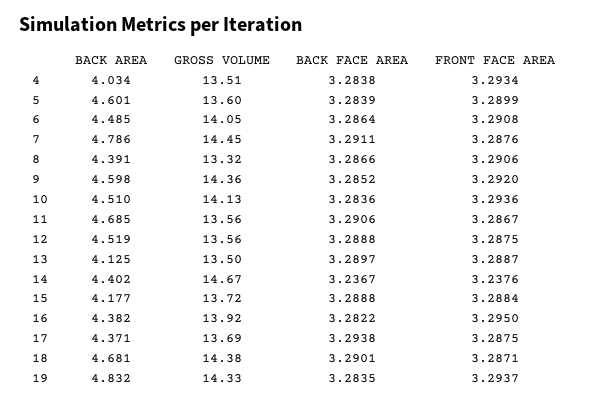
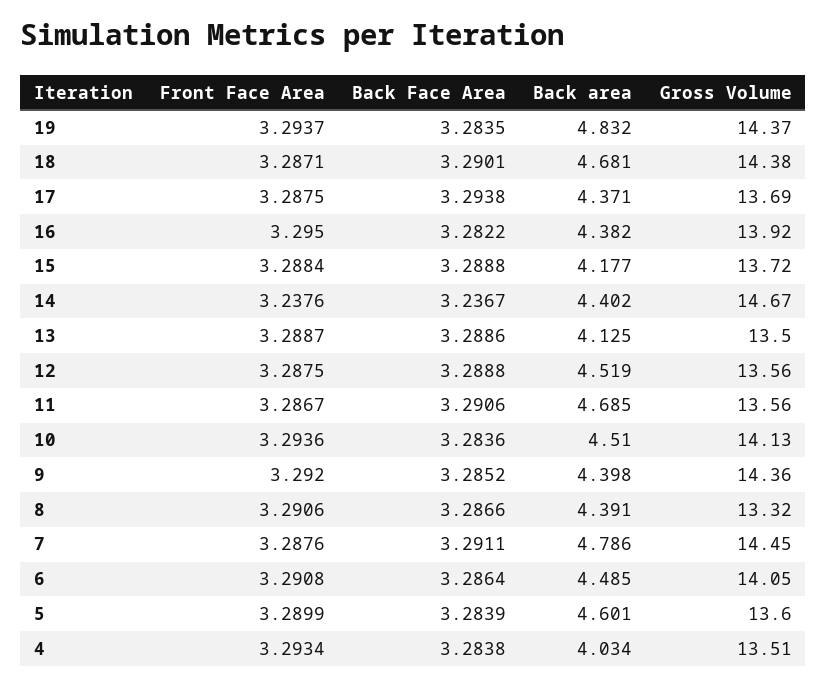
BACK AREA, 9: 4.598 -> 4.398
BACK FACE AREA, 13: 3.2897 -> 3.2886
GROSS VOLUME, 19: 14.33 -> 14.37

